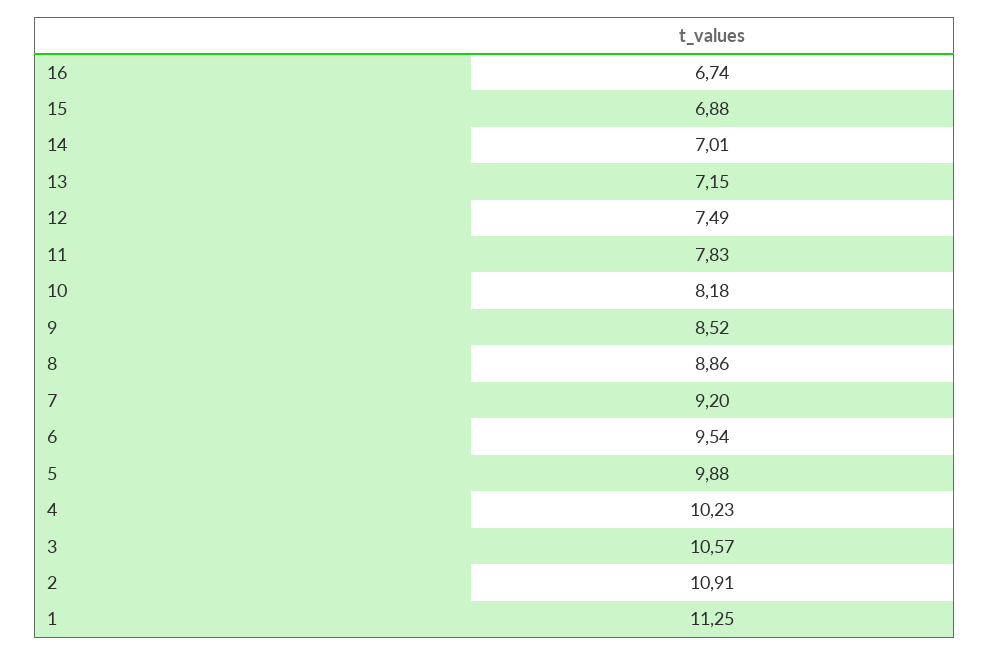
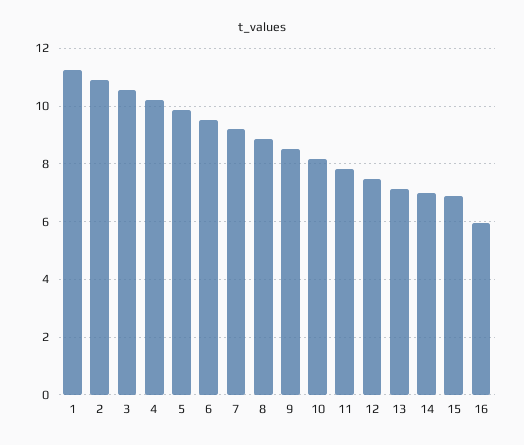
16: 6.74 -> 6

